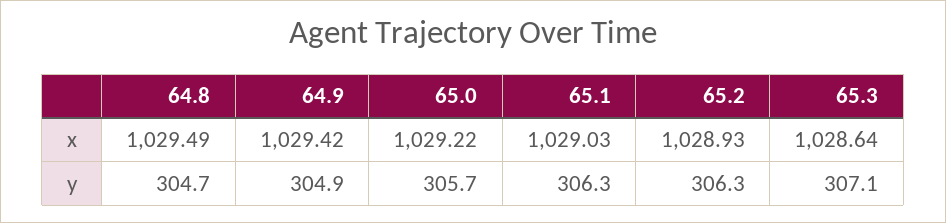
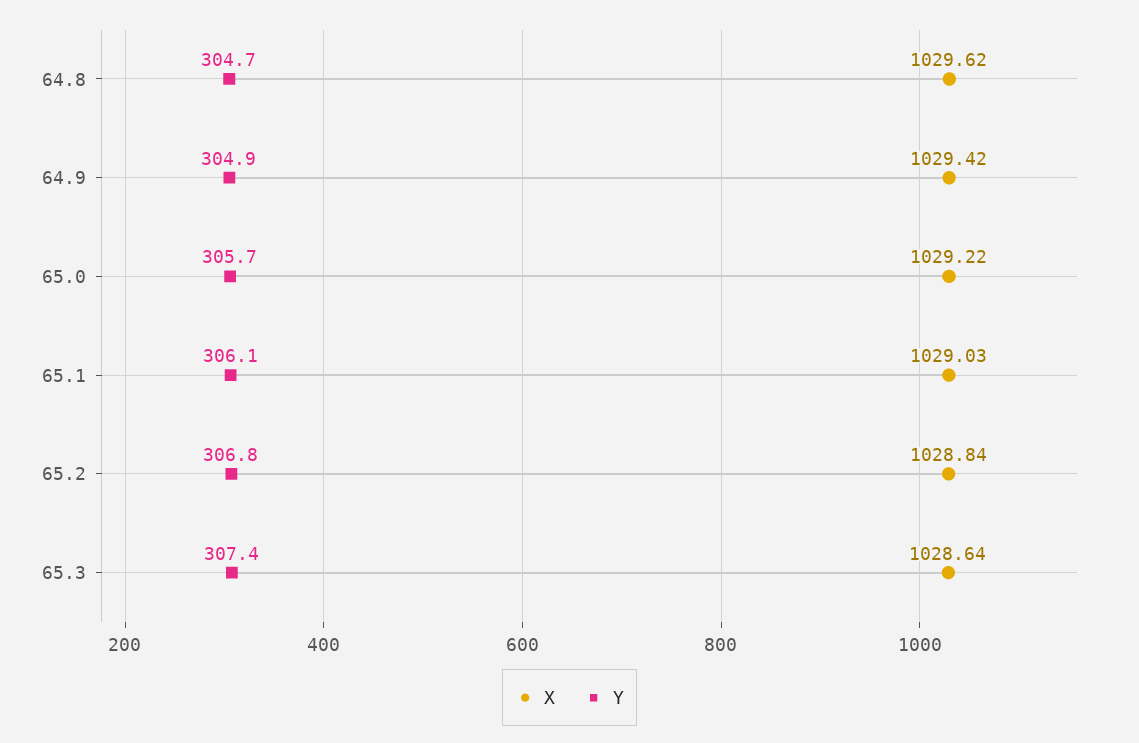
x, 64.8: 1029.49 -> 1029.62
x, 65.2: 1028.93 -> 1028.84
y, 65.1: 306.3 -> 306.1
y, 65.2: 306.3 -> 306.8
y, 65.3: 307.1 -> 307.4

